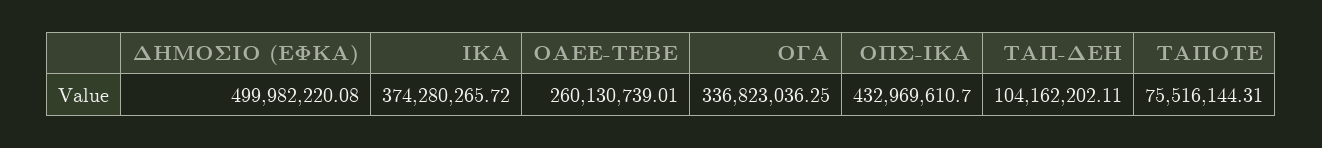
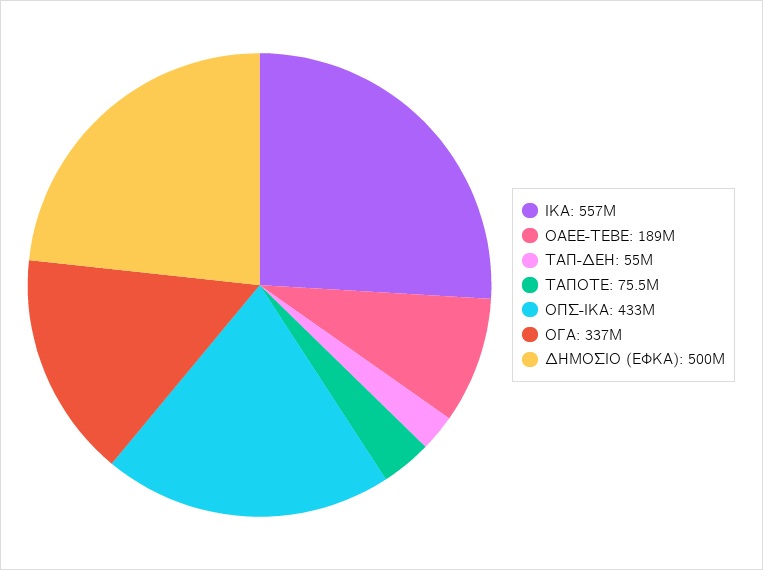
ΙΚΑ: 374280265.72 -> 557000000
ΟΑΕΕ-ΤΕΒΕ: 260130739.01 -> 189000000
ΤΑΠ-ΔΕΗ: 104162202.11 -> 55000000

